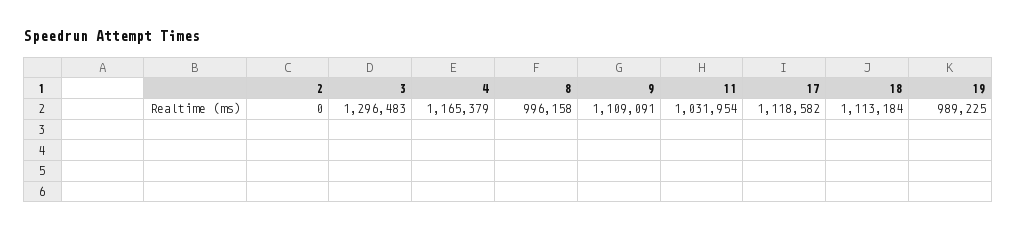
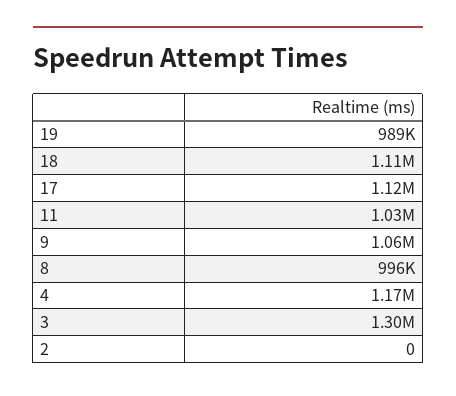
9: 1109091 -> 1060000

